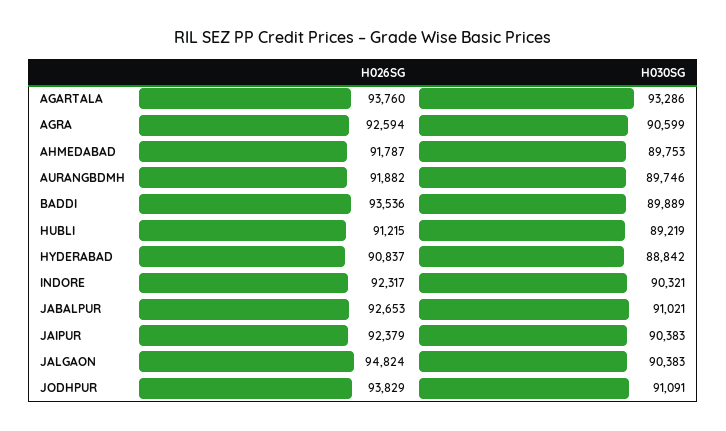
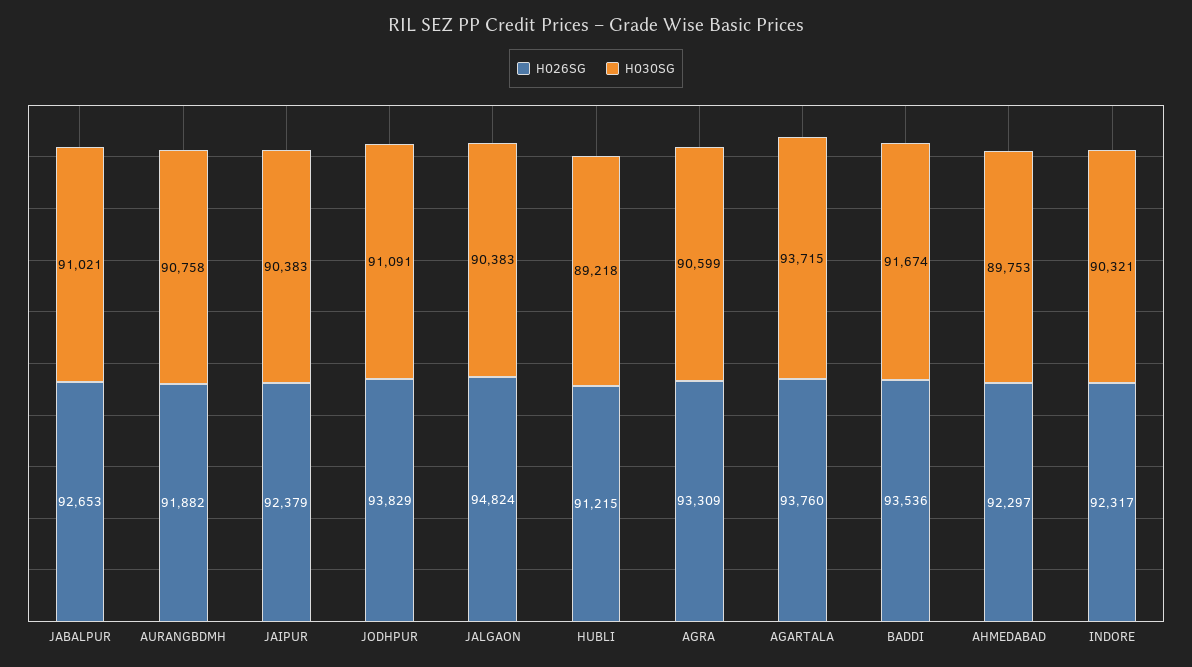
H030SG, AGARTALA: 93286 -> 93715
H026SG, AGRA: 92594 -> 93309
H026SG, AHMEDABAD: 91787 -> 92297
H030SG, AURANGBDMH: 89746 -> 90758
H030SG, BADDI: 89889 -> 91674
H030SG, HUBLI: 89219 -> 89218
H026SG, HYDERABAD: 90837 -> none
H030SG, HYDERABAD: 88842 -> none

